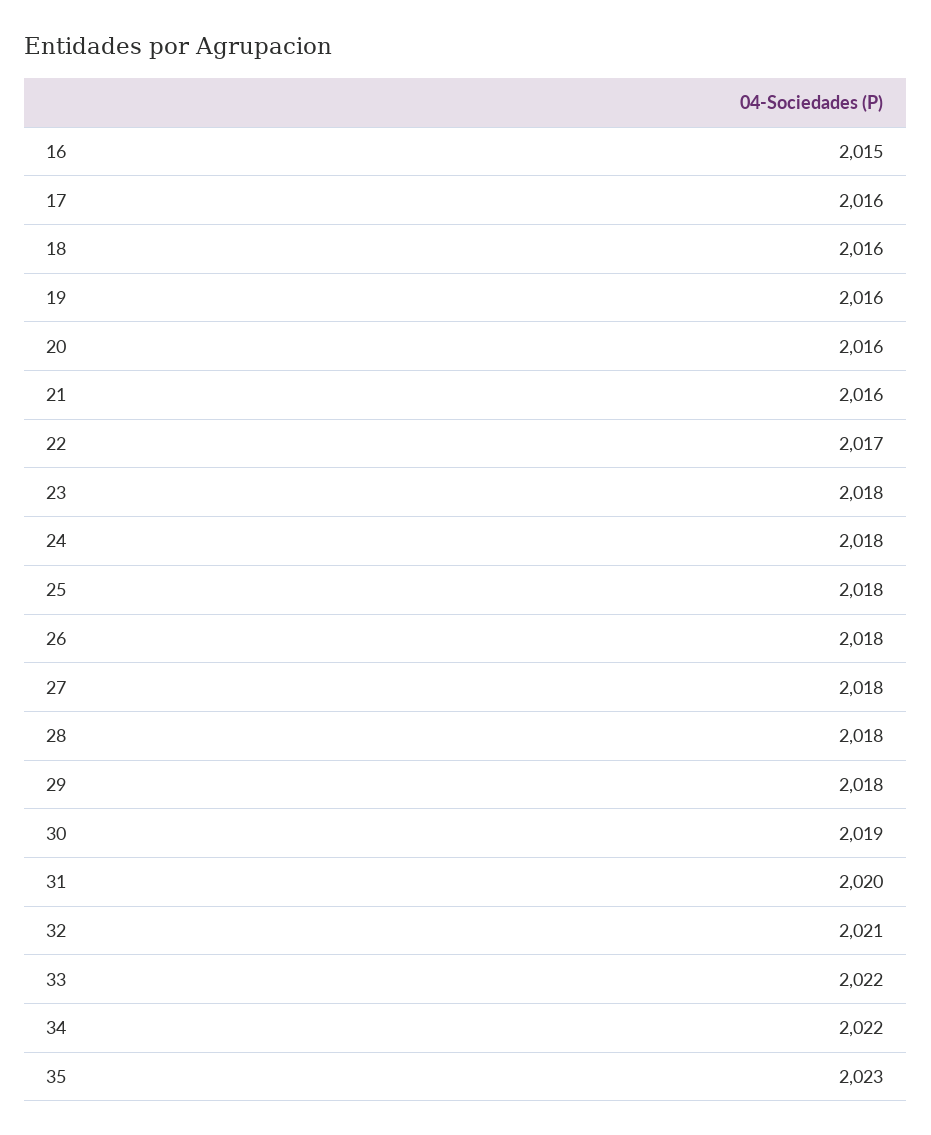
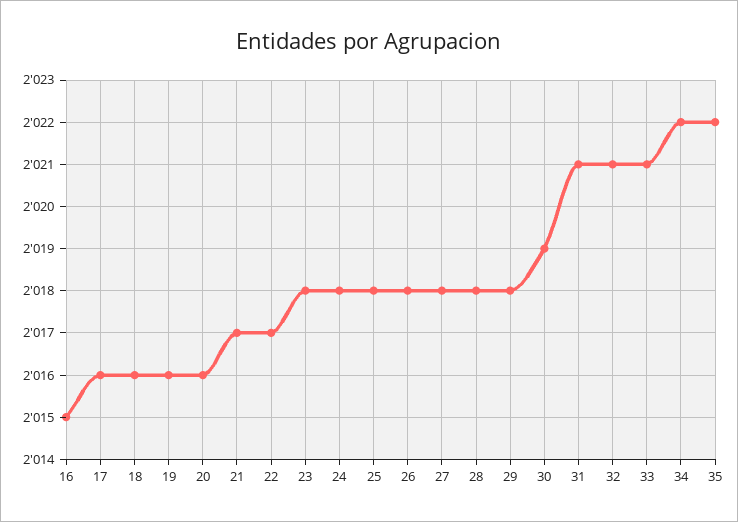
21: 2016 -> 2017
31: 2020 -> 2021
33: 2022 -> 2021
35: 2023 -> 2022

